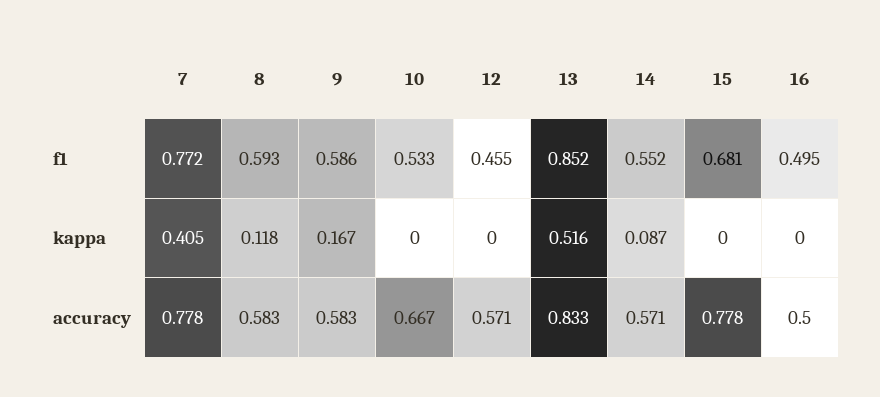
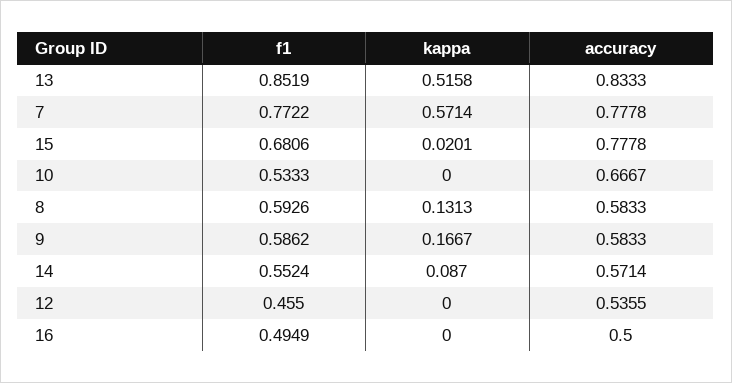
7, kappa: 0.405 -> 0.5714
8, kappa: 0.118 -> 0.1313
15, kappa: 0 -> 0.0201
12, accuracy: 0.571 -> 0.5355

